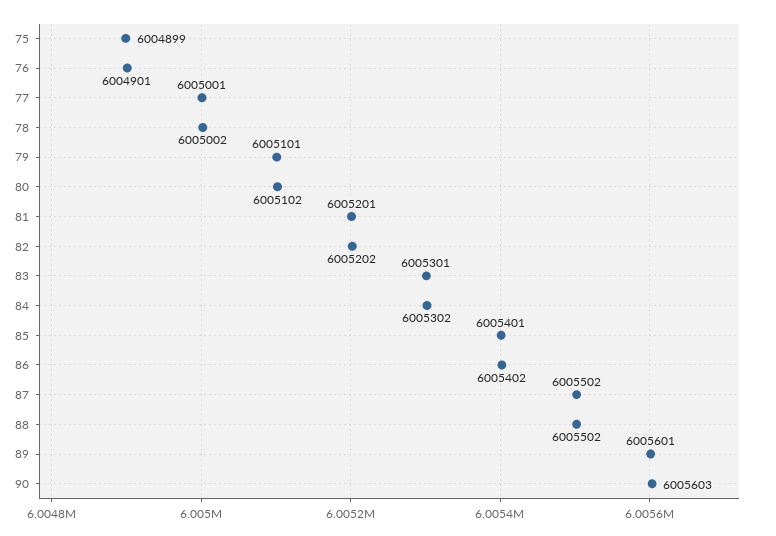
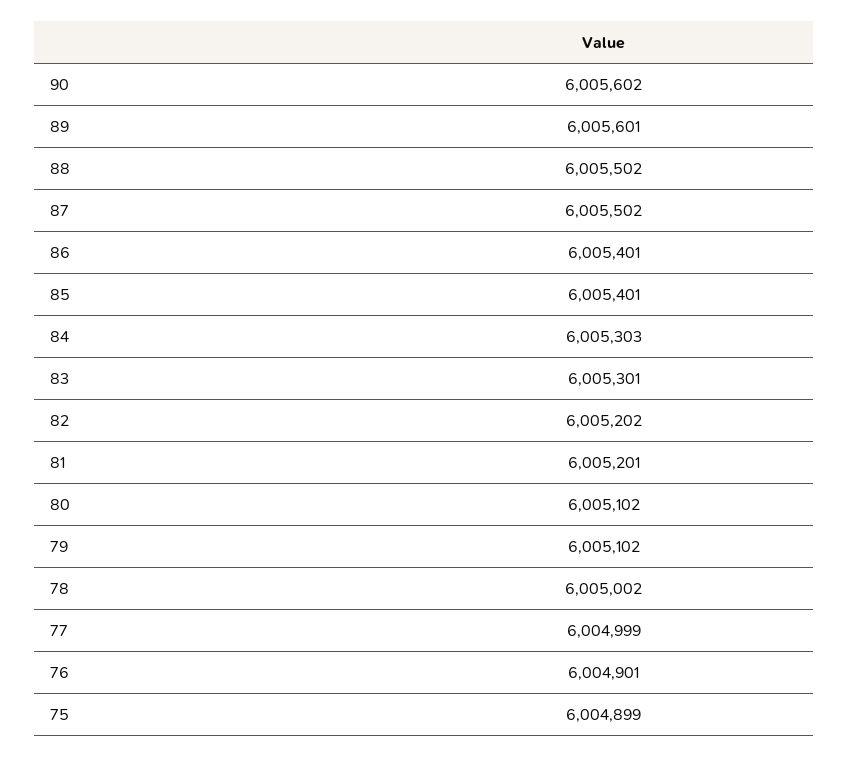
77: 6005001 -> 6004999
79: 6005101 -> 6005102
84: 6005302 -> 6005303
86: 6005402 -> 6005401
90: 6005603 -> 6005602

